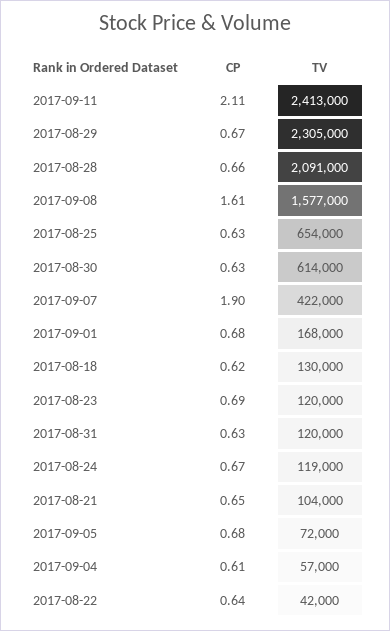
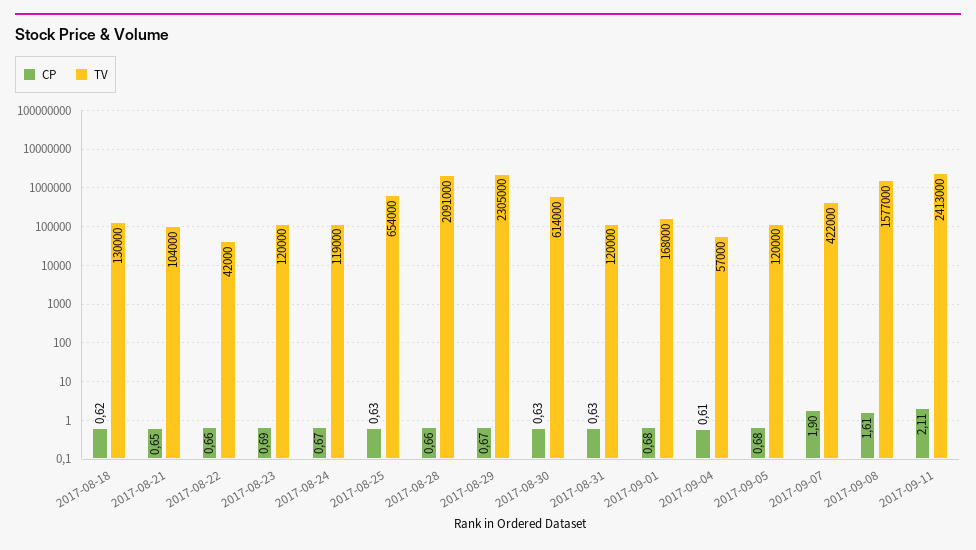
TV, 2017-09-05: 72000 -> 120000
CP, 2017-08-22: 0.64 -> 0.66

